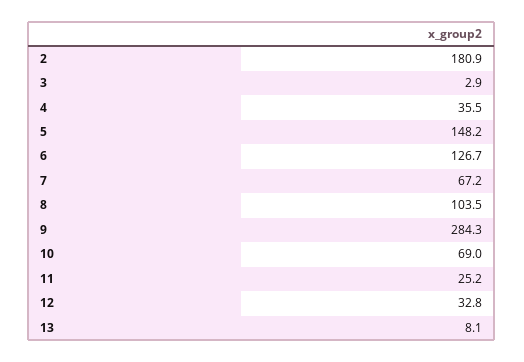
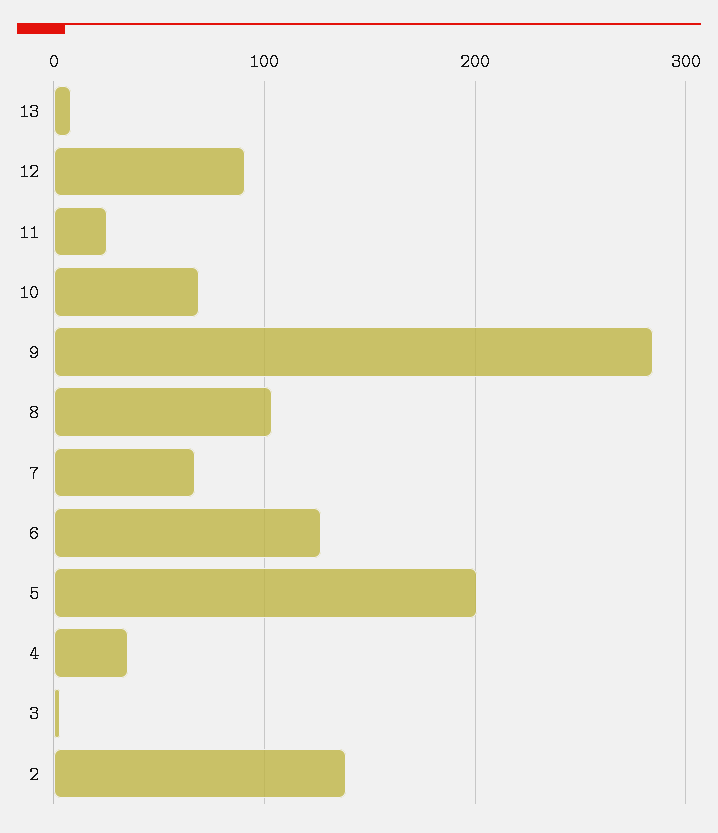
2: 180.9 -> 140
5: 148.2 -> 200
12: 32.8 -> 90

